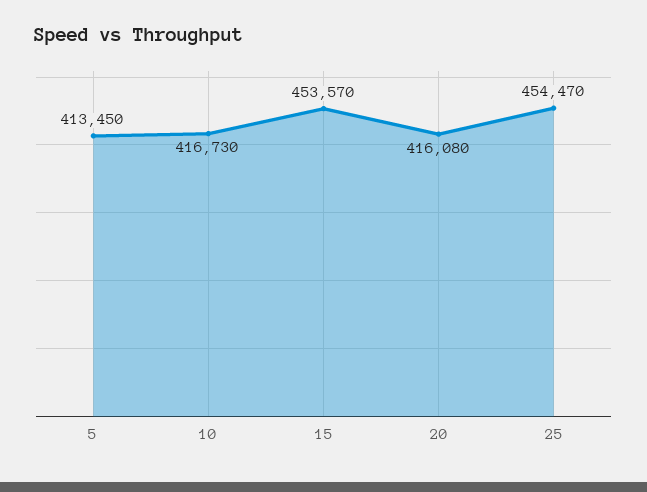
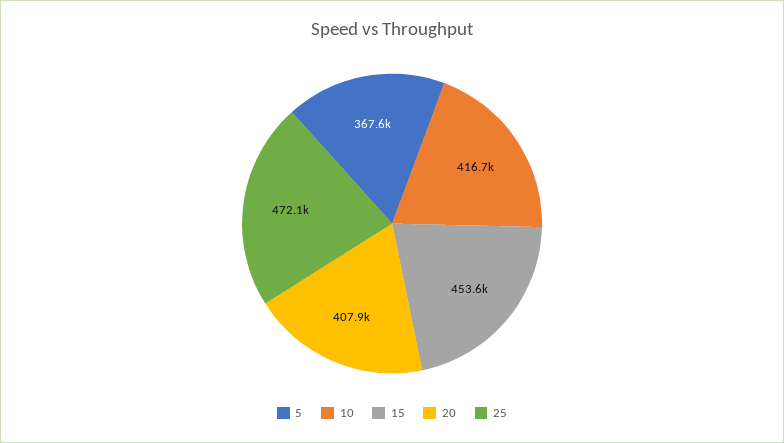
5: 413450 -> 367600
20: 416080 -> 407900
25: 454470 -> 472100

